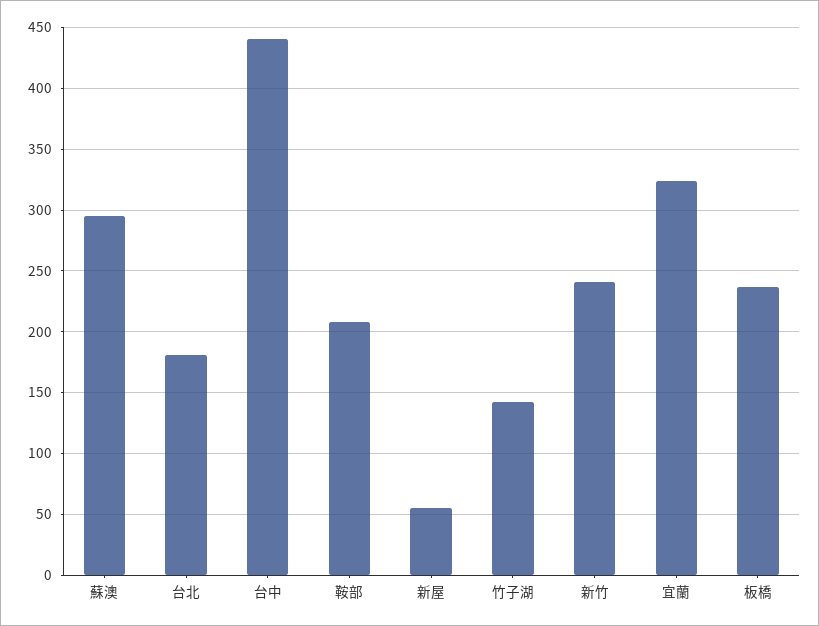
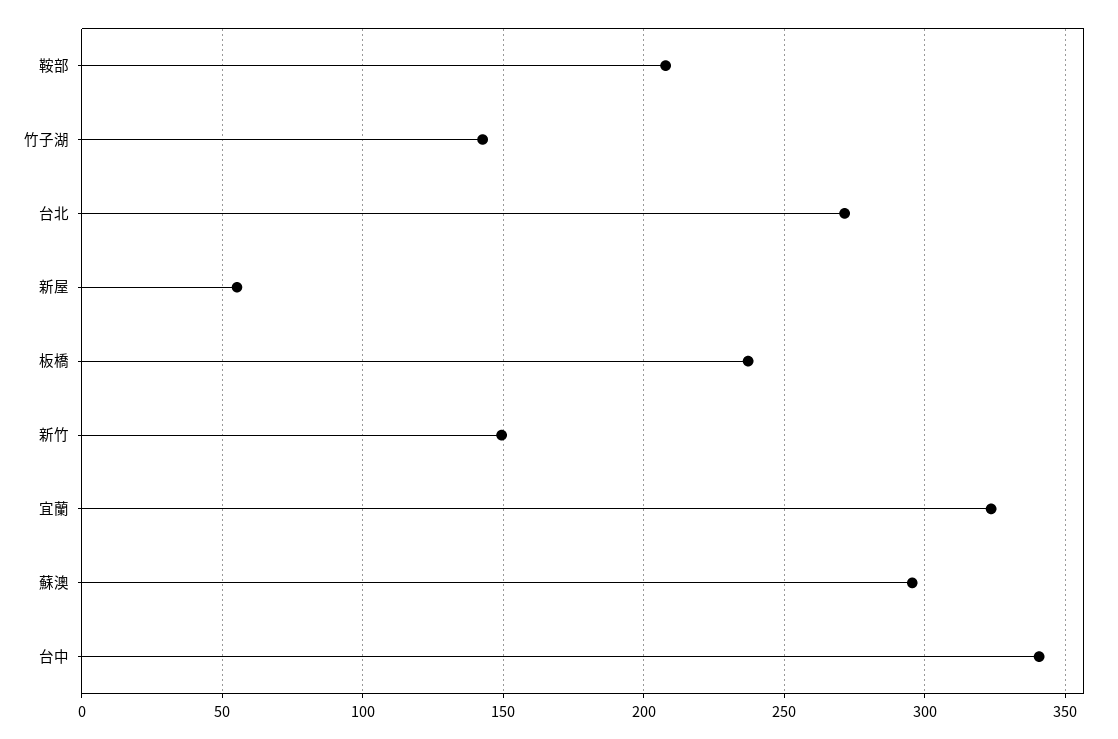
台北: 180 -> 270
台中: 440 -> 340
新竹: 240 -> 150

